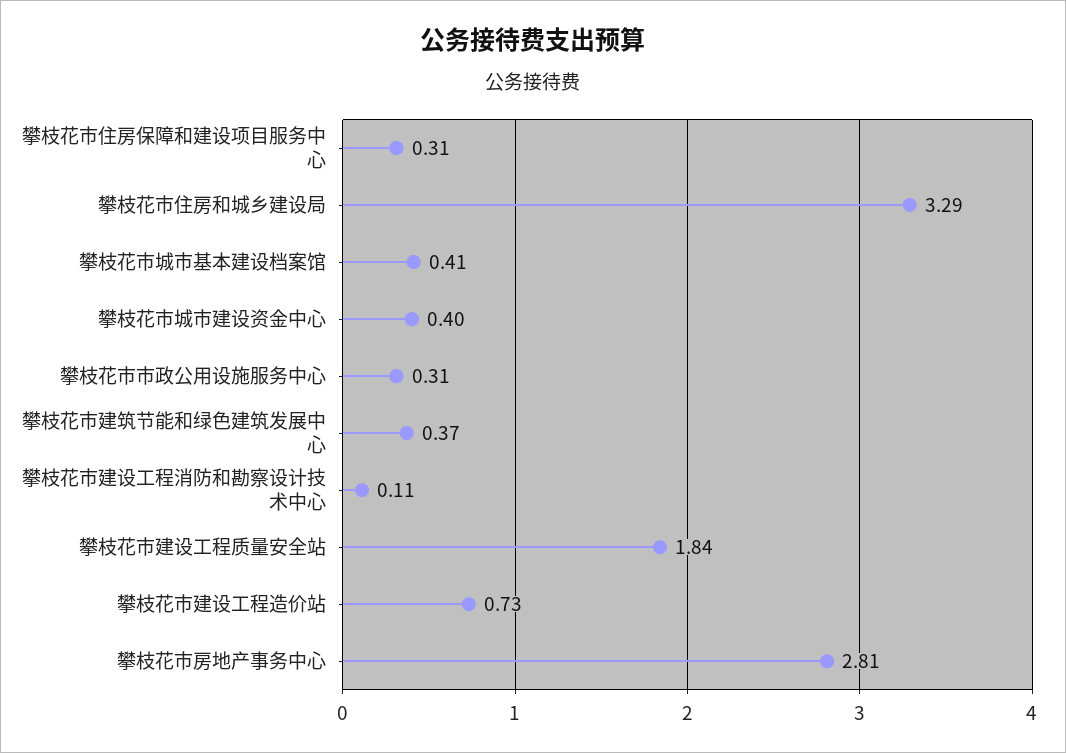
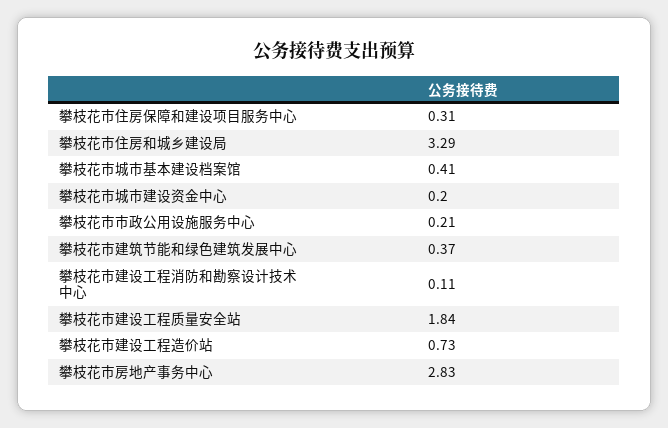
攀枝花市城市建设资金中心: 0.4 -> 0.2
攀枝花市市政公用设施服务中心: 0.31 -> 0.21
攀枝花市房地产事务中心: 2.81 -> 2.83

